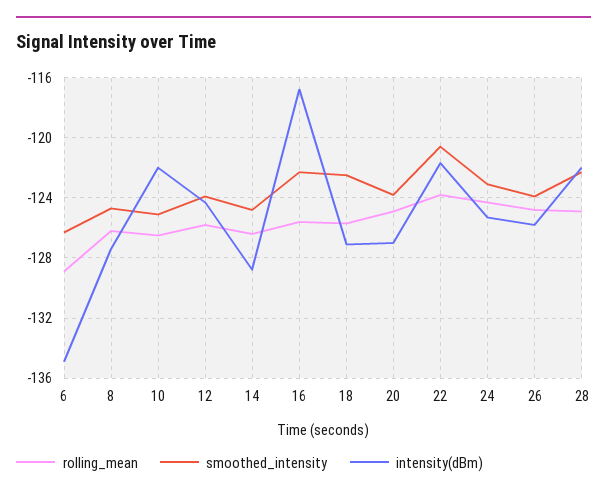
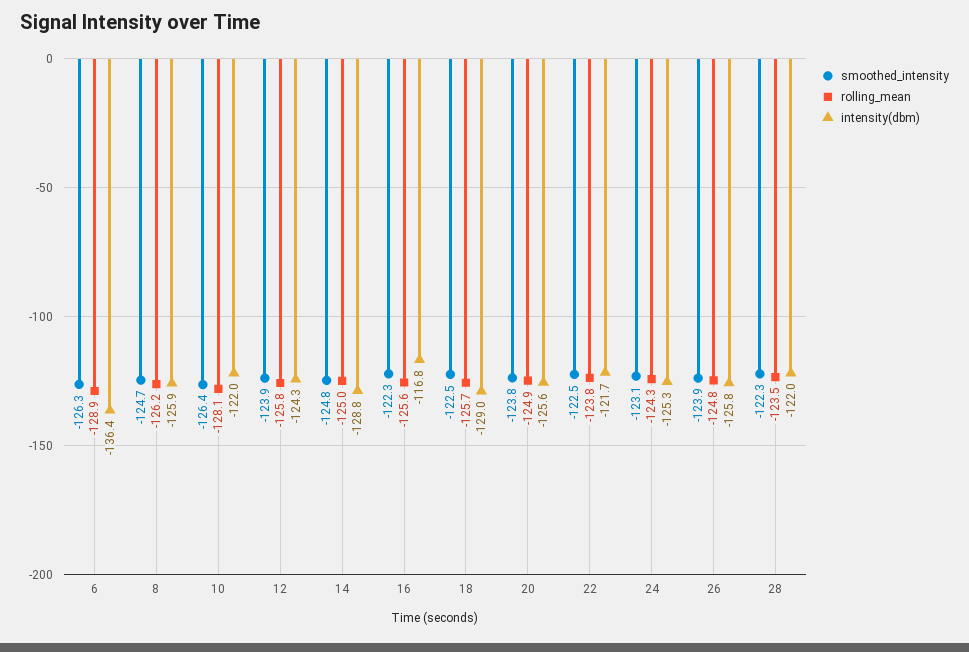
intensity(dBm), 6: -135 -> -136.4
intensity(dBm), 8: -127.5 -> -125.9
rolling_mean, 10: -126.5 -> -128.1
smoothed_intensity, 10: -125 -> -126.4
rolling_mean, 14: -126.5 -> -125
intensity(dBm), 18: -127 -> -129
intensity(dBm), 20: -127 -> -125.6
smoothed_intensity, 22: -120.5 -> -122.5
rolling_mean, 28: -125 -> -123.5

